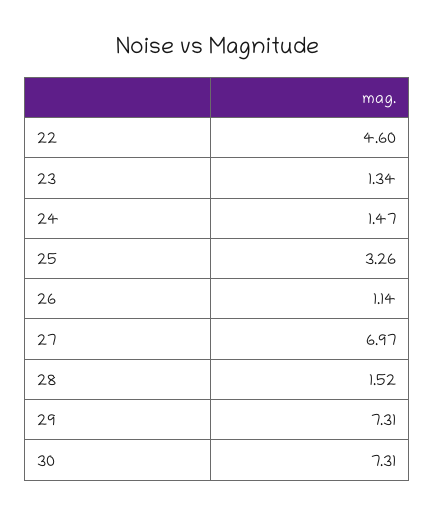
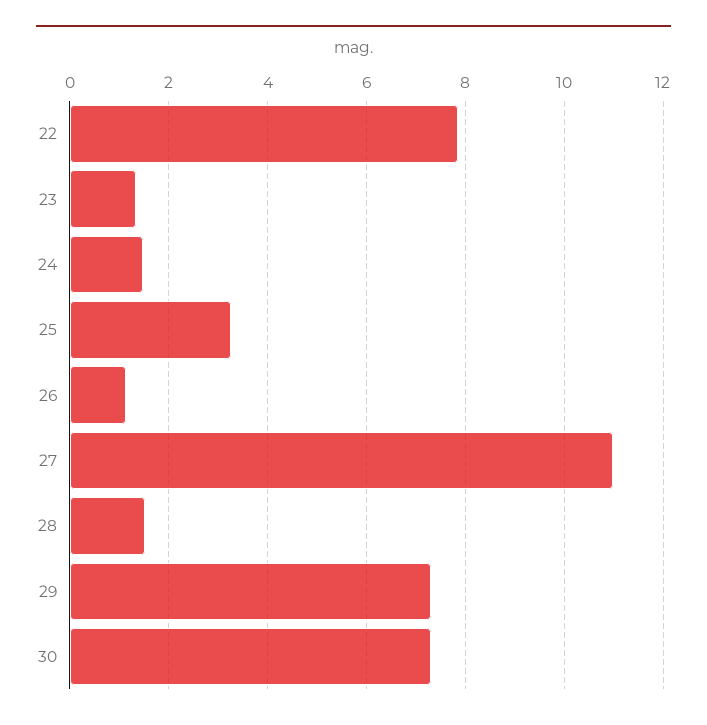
22: 4.6 -> 7.8
27: 6.97 -> 11

